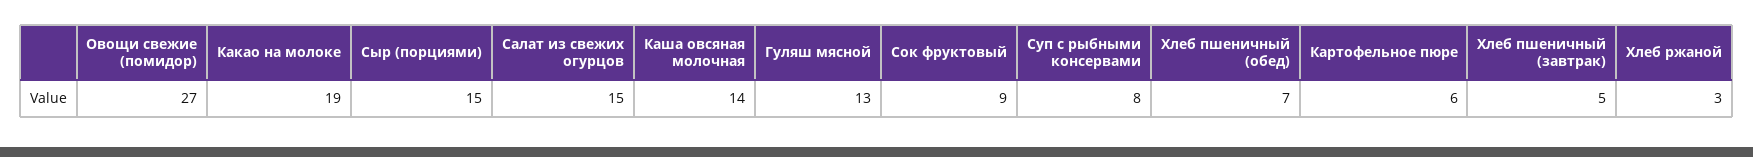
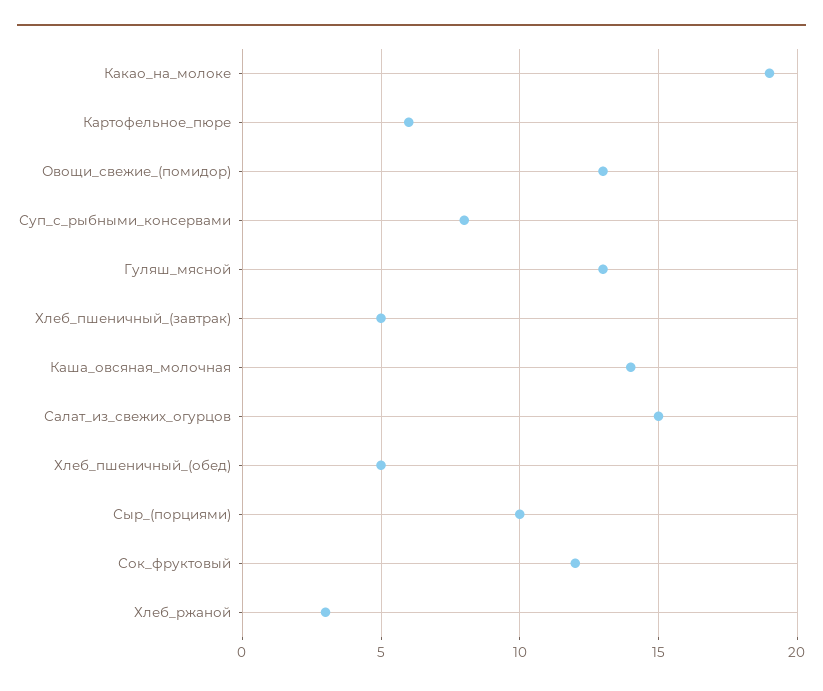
Овощи свежие (помидор): 27 -> 13
Сыр (порциями): 15 -> 10
Сок фруктовый: 9 -> 12
Хлеб пшеничный (обед): 7 -> 5

